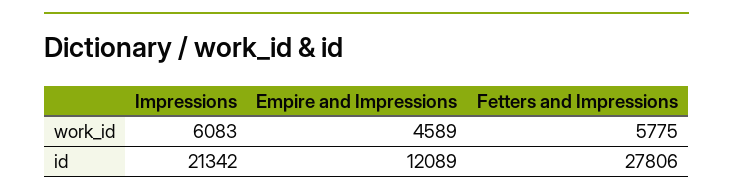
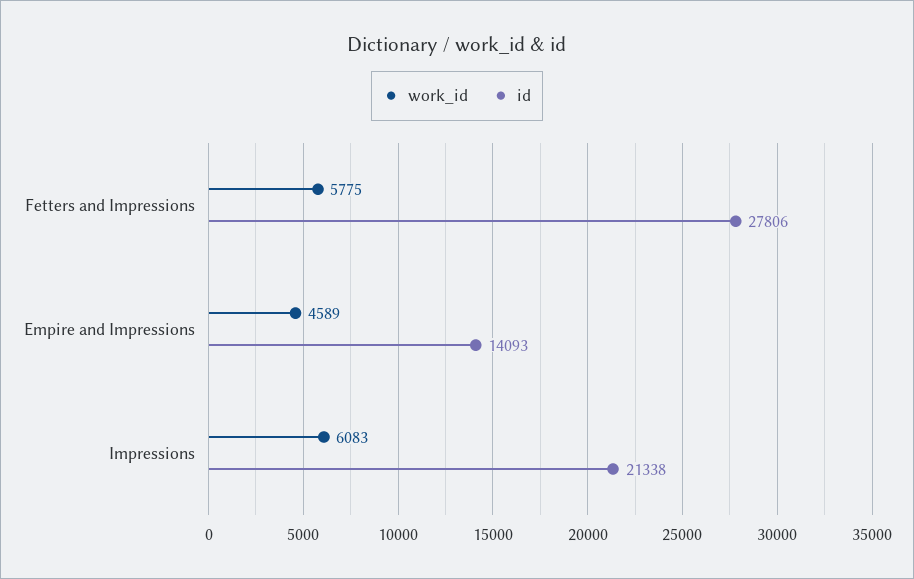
id, Impressions: 21342 -> 21338
id, Empire and Impressions: 12089 -> 14093

